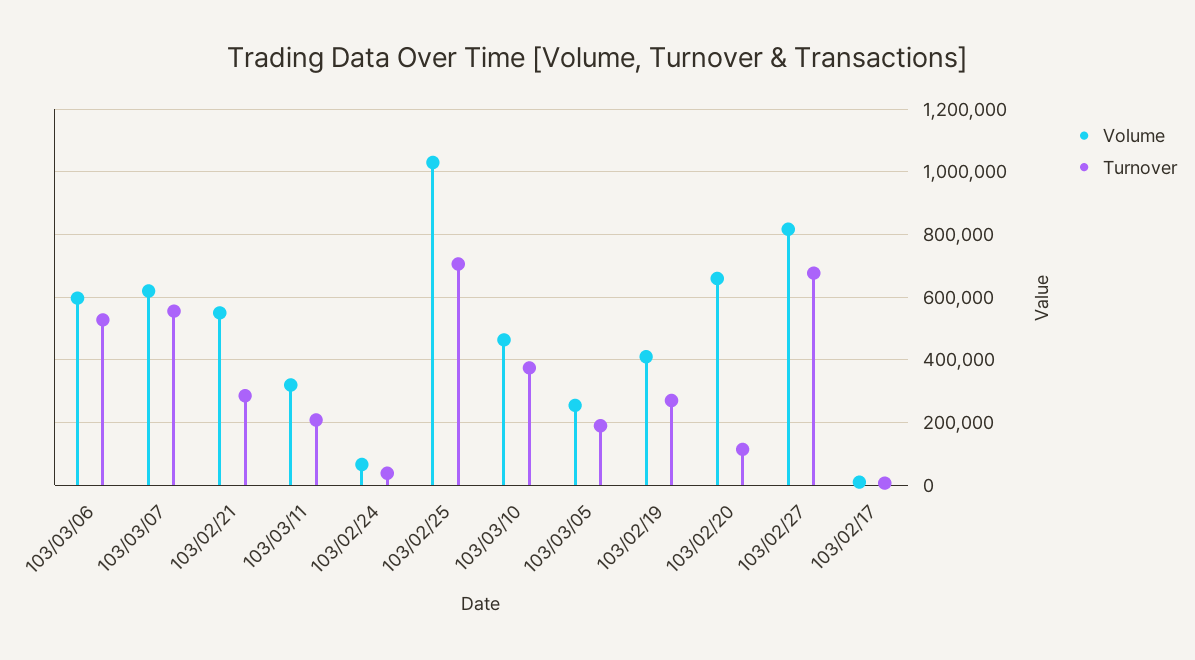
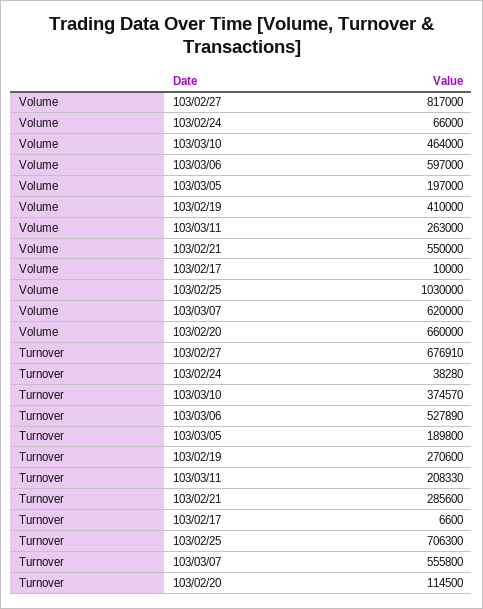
Volume, 103/03/11: 320000 -> 263000
Volume, 103/03/05: 260000 -> 197000

